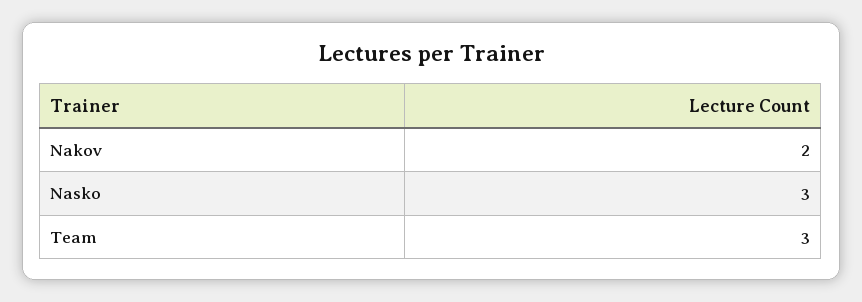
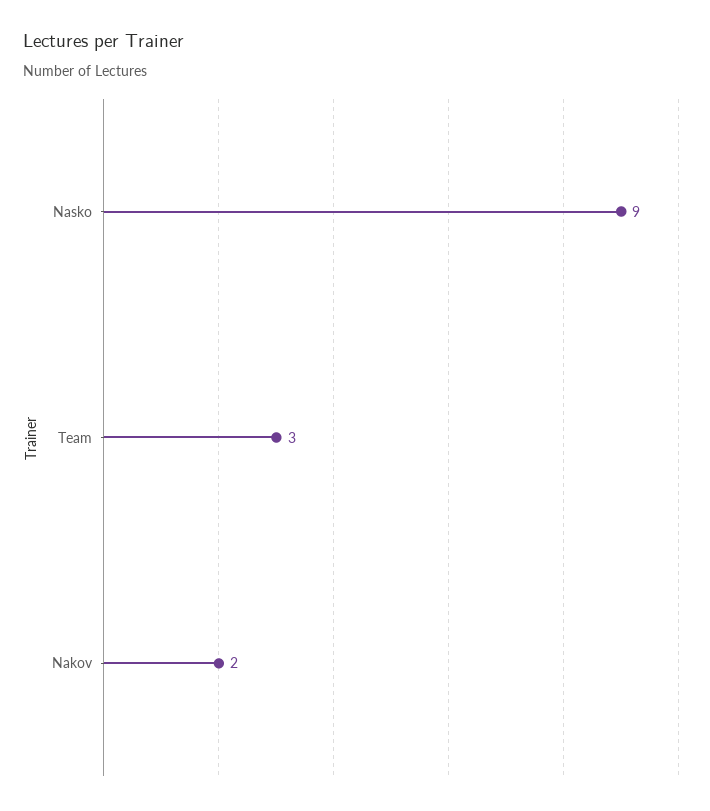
Nasko: 3 -> 9

